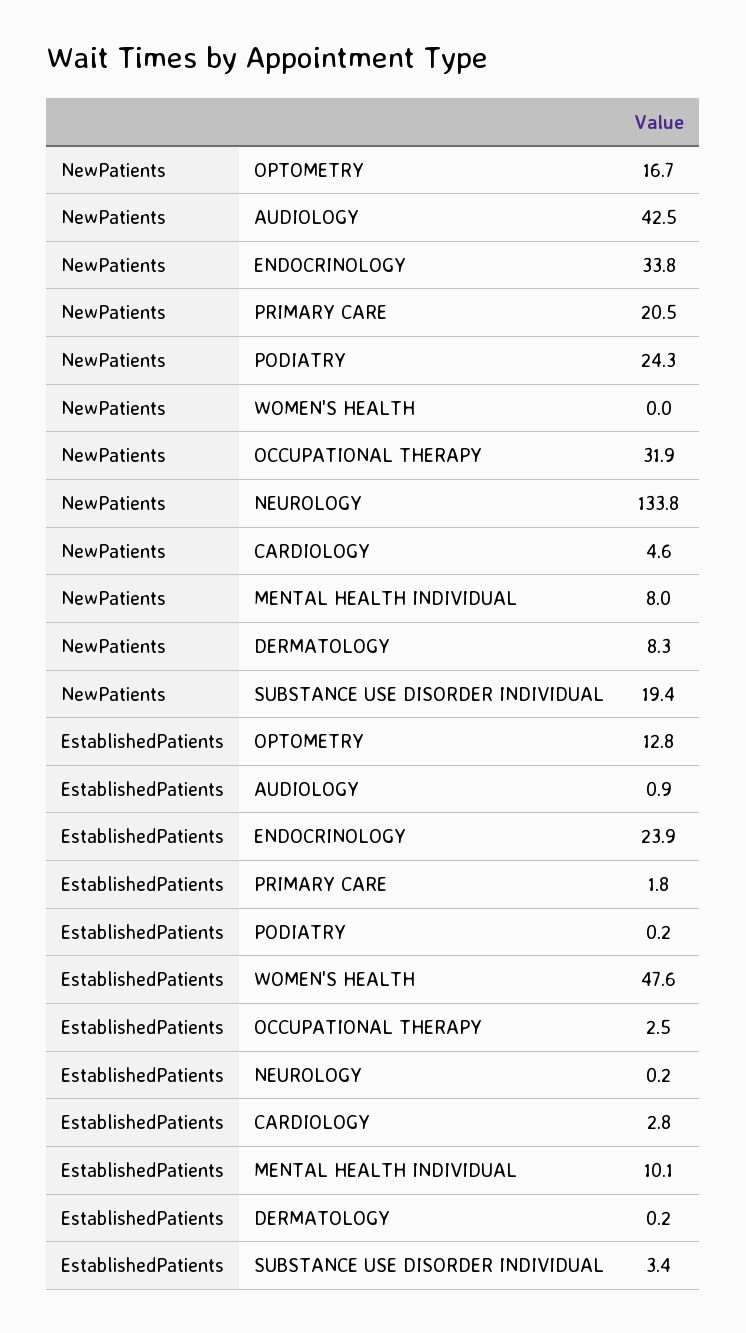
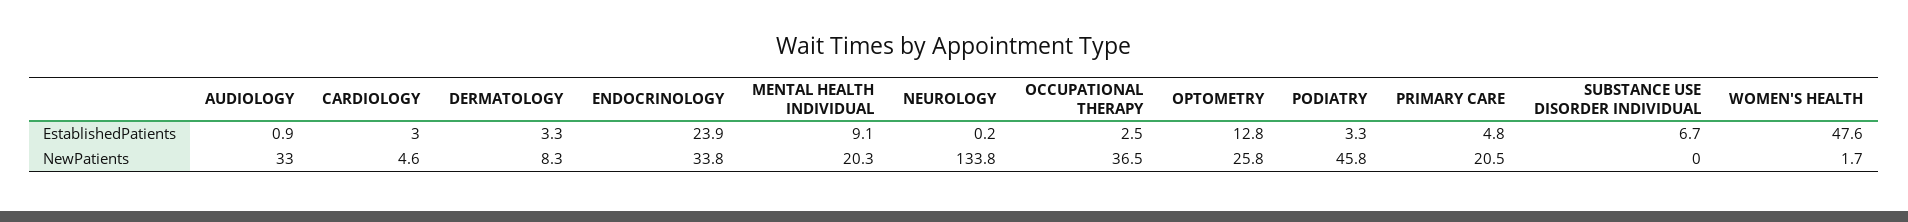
NewPatients, OPTOMETRY: 16.7 -> 25.8
NewPatients, AUDIOLOGY: 42.5 -> 33
NewPatients, PODIATRY: 24.3 -> 45.8
NewPatients, WOMEN'S HEALTH: 0 -> 1.7
NewPatients, OCCUPATIONAL THERAPY: 31.9 -> 36.5
NewPatients, MENTAL HEALTH INDIVIDUAL: 8 -> 20.3
NewPatients, SUBSTANCE USE DISORDER INDIVIDUAL: 19.4 -> 0
EstablishedPatients, PRIMARY CARE: 1.8 -> 4.8
EstablishedPatients, PODIATRY: 0.2 -> 3.3
EstablishedPatients, CARDIOLOGY: 2.8 -> 3
EstablishedPatients, MENTAL HEALTH INDIVIDUAL: 10.1 -> 9.1
EstablishedPatients, DERMATOLOGY: 0.2 -> 3.3
EstablishedPatients, SUBSTANCE USE DISORDER INDIVIDUAL: 3.4 -> 6.7

